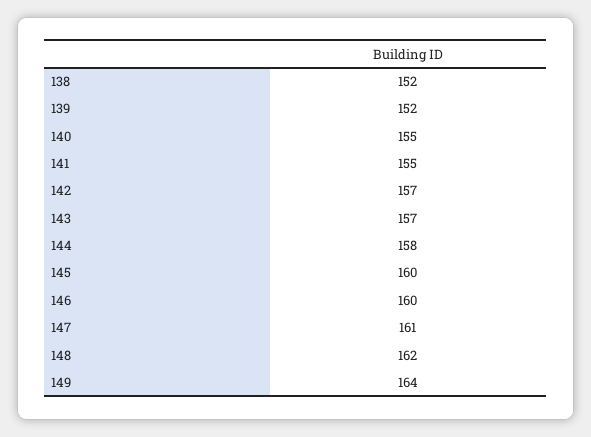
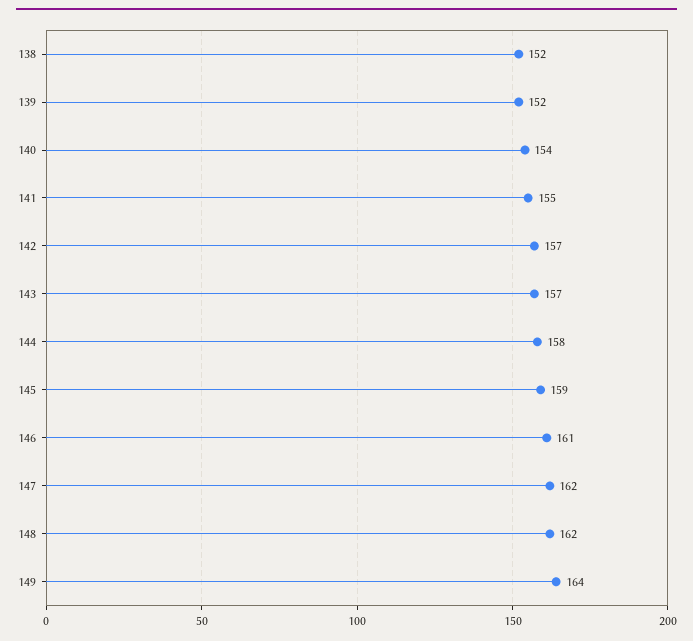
140: 155 -> 154
145: 160 -> 159
146: 160 -> 161
147: 161 -> 162

